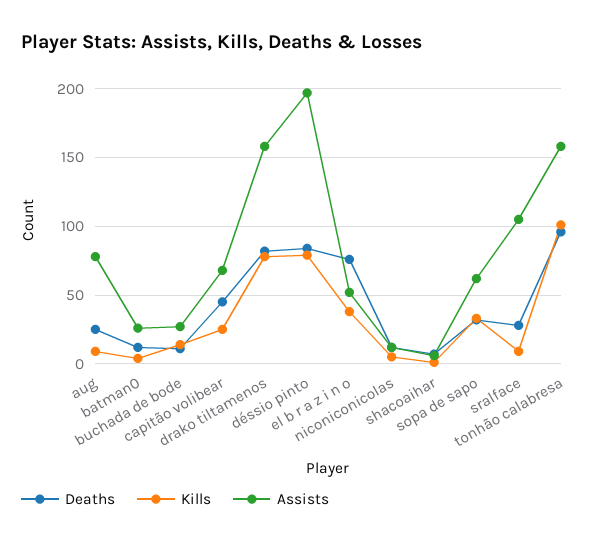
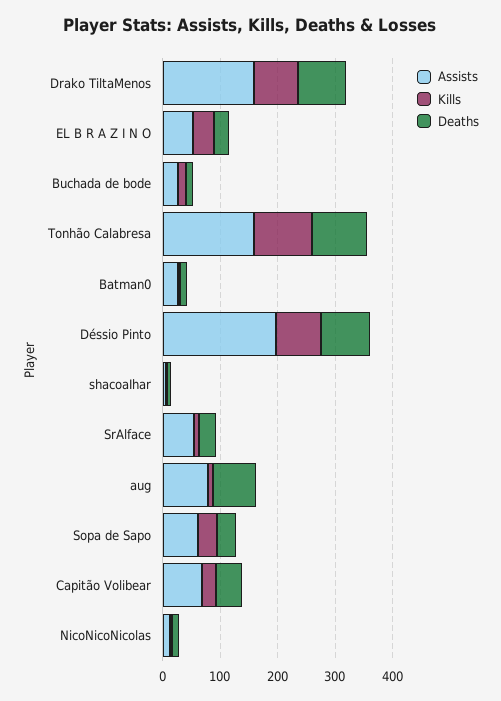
Deaths, aug: 25 -> 80
Deaths, el b r a z i n o: 75 -> 20
Assists, sralface: 105 -> 60

